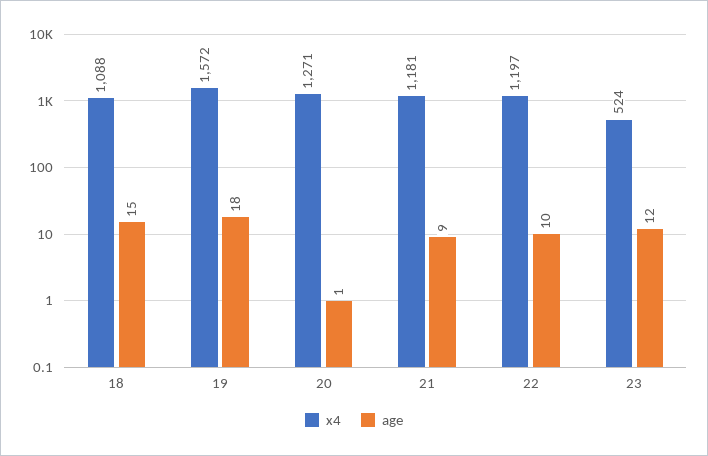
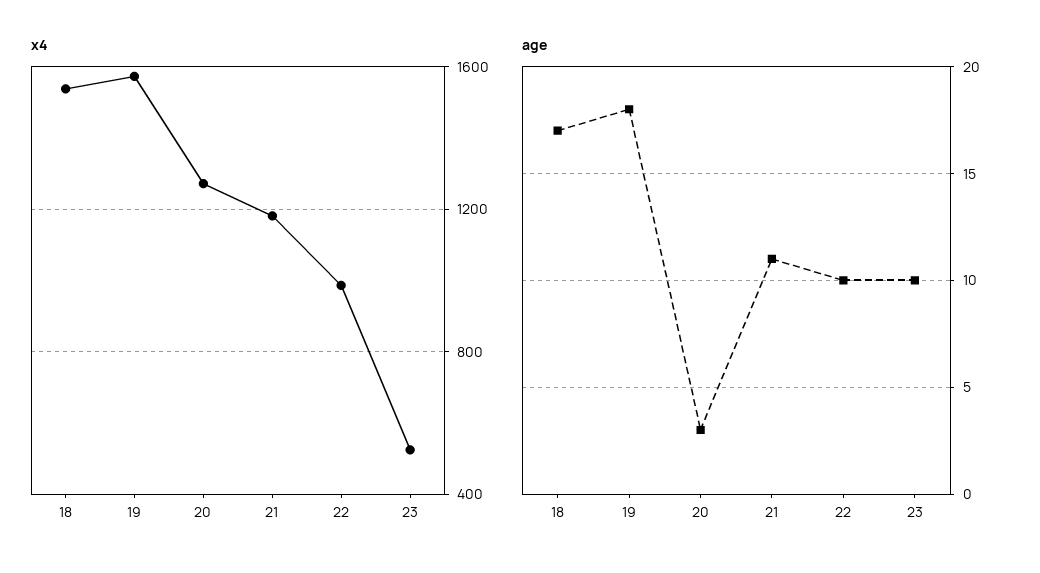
x4, 18: 1088 -> 1550
age, 18: 15 -> 17
age, 20: 1 -> 3
age, 21: 9 -> 11
x4, 22: 1197 -> 1000
age, 23: 12 -> 10

